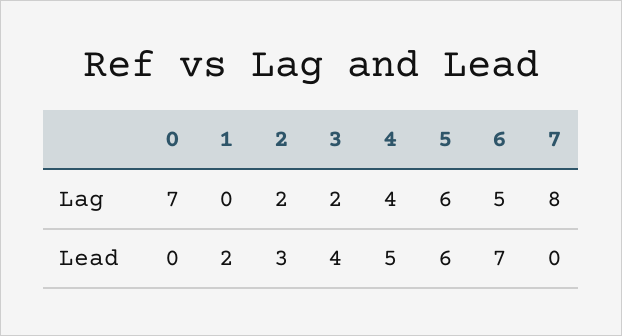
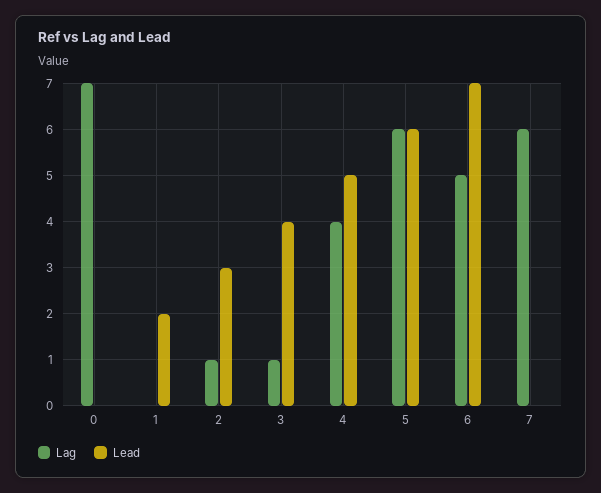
Lag, 2: 2 -> 1
Lag, 3: 2 -> 1
Lag, 7: 8 -> 6

